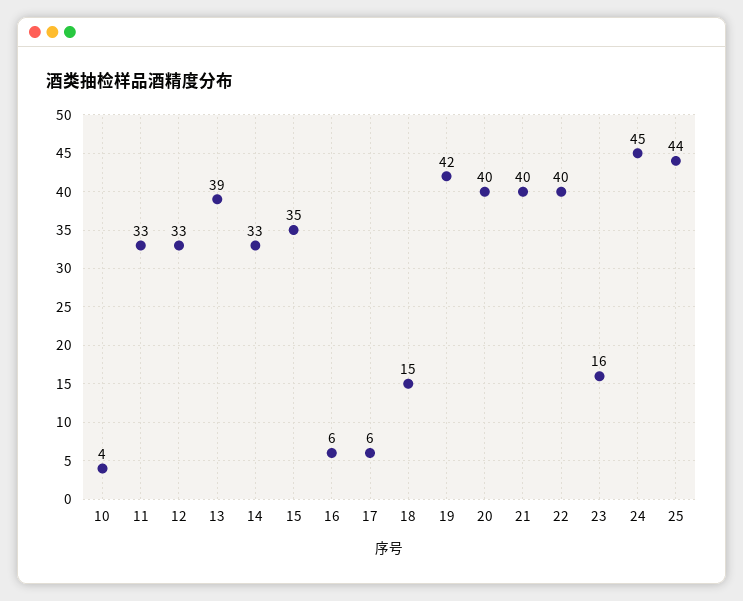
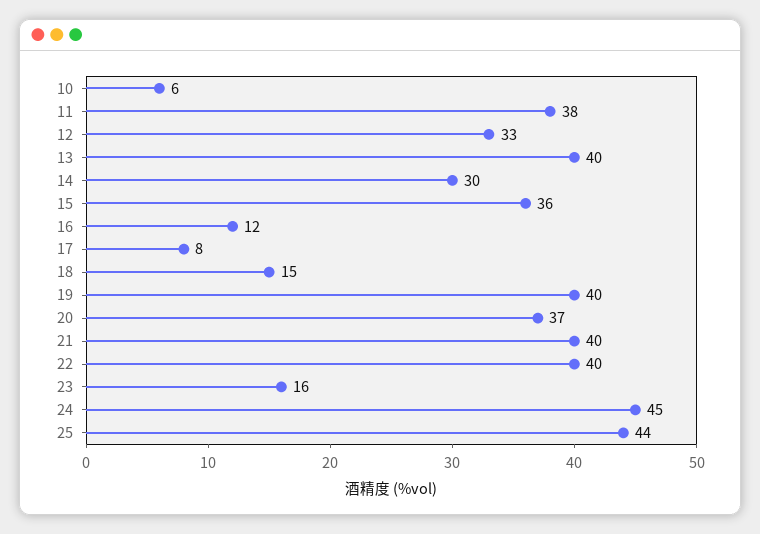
10: 4 -> 6
11: 33 -> 38
13: 39 -> 40
14: 33 -> 30
15: 35 -> 36
16: 6 -> 12
17: 6 -> 8
19: 42 -> 40
20: 40 -> 37

